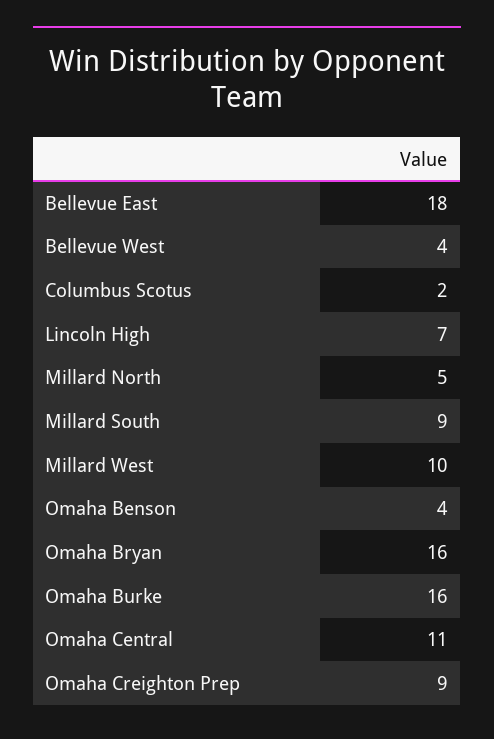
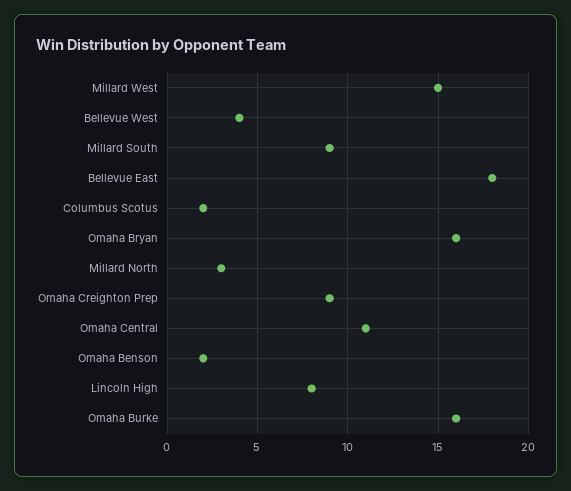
Lincoln High: 7 -> 8
Millard North: 5 -> 3
Millard West: 10 -> 15
Omaha Benson: 4 -> 2

